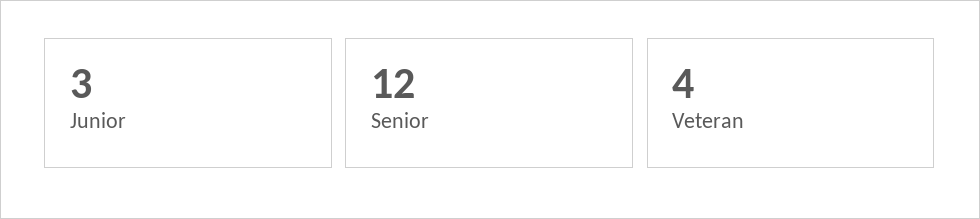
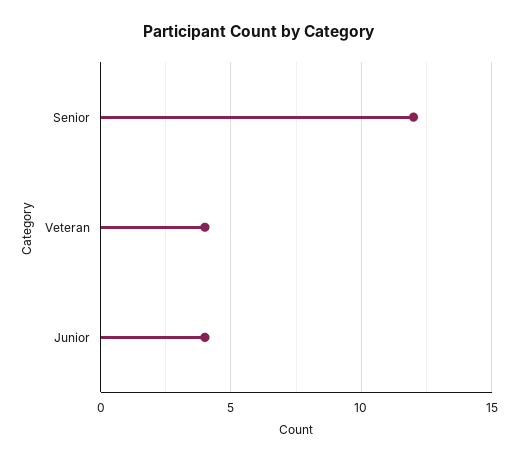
Junior: 3 -> 4

